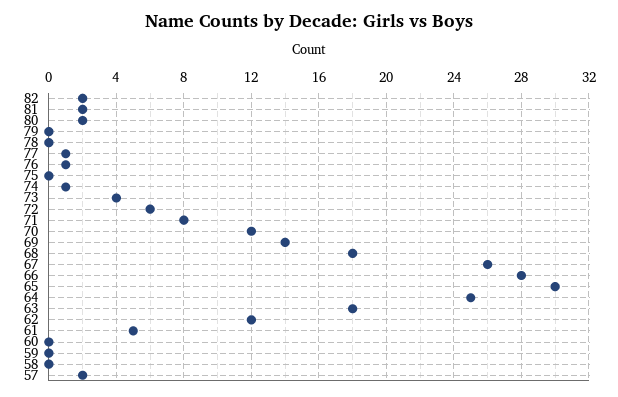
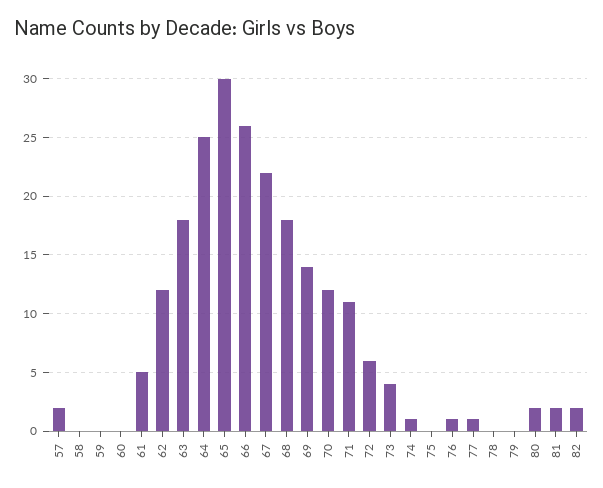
71: 8 -> 11
67: 26 -> 22
66: 28 -> 26

